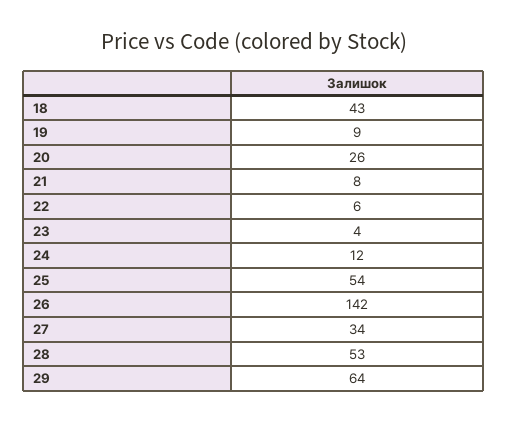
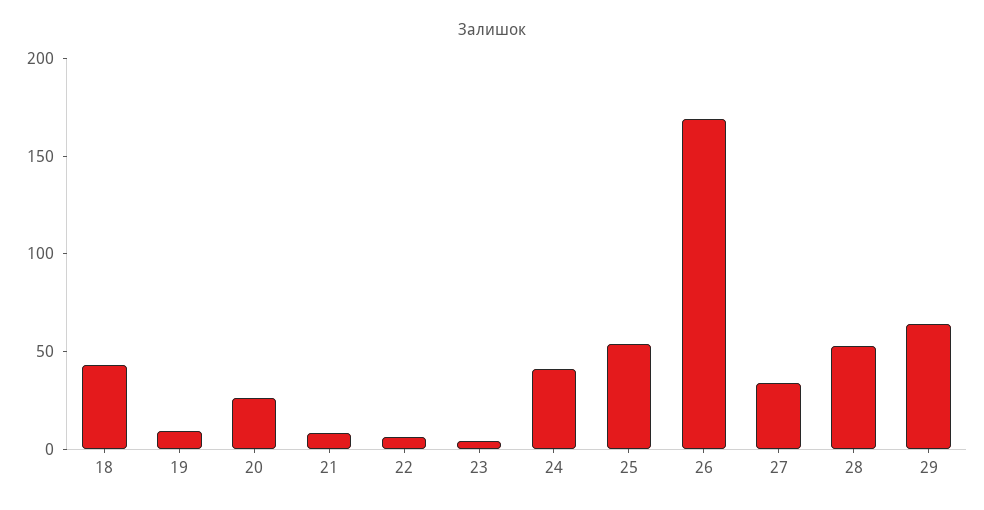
24: 12 -> 40
26: 142 -> 170

